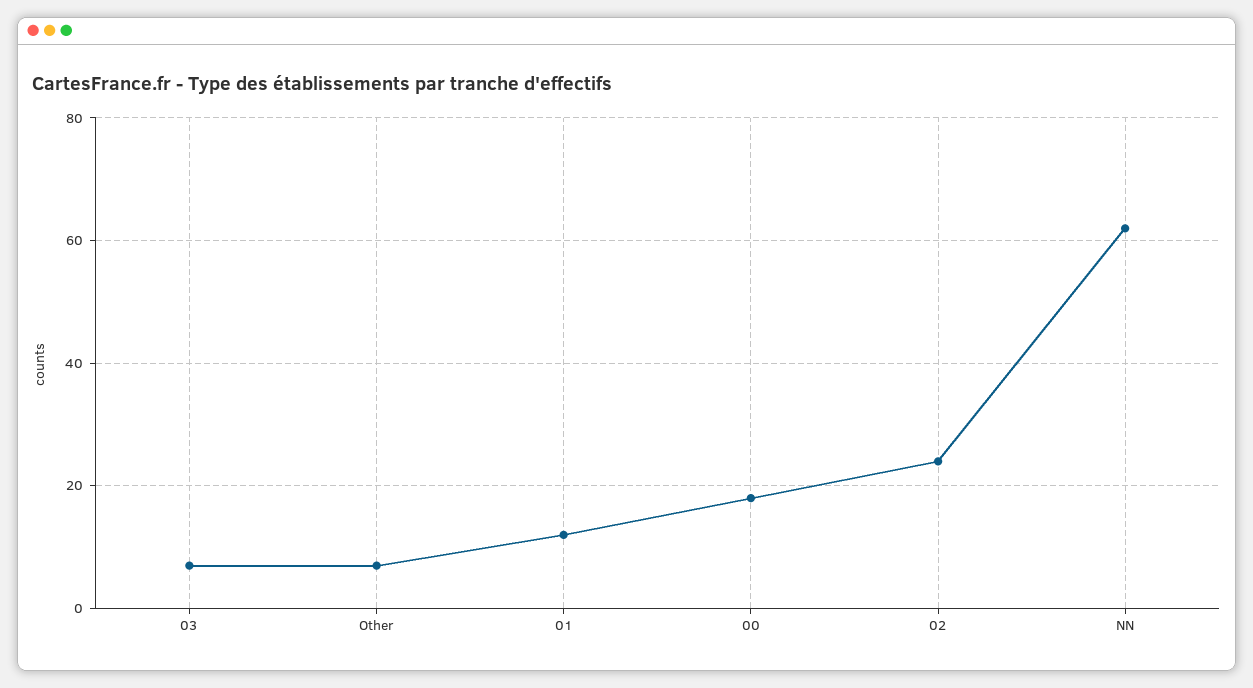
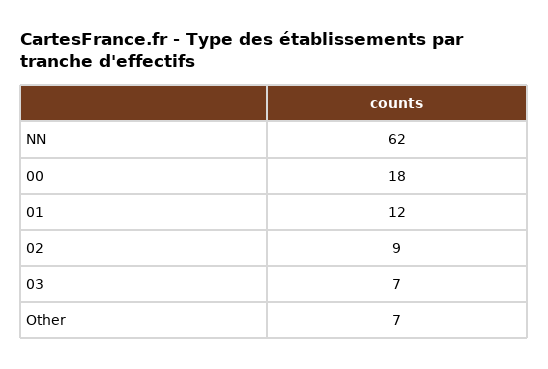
02: 25 -> 9

